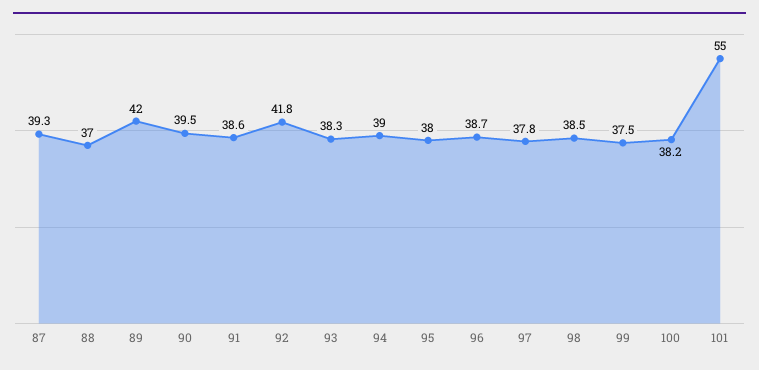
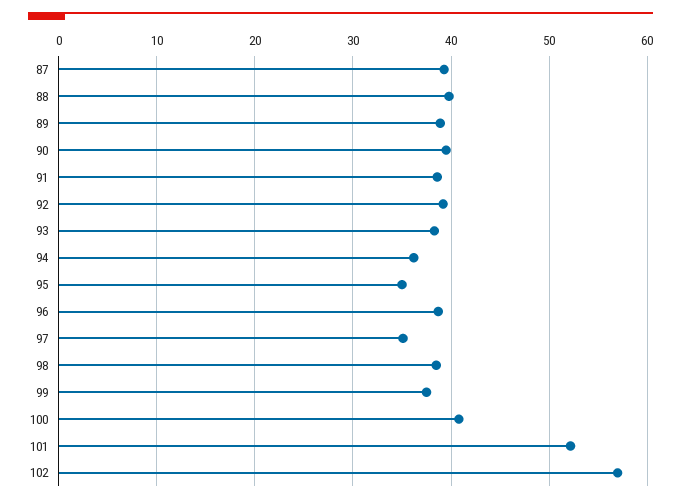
88: 37 -> 40
89: 42 -> 39
92: 41.8 -> 39
94: 39 -> 36
95: 38 -> 35
97: 37.8 -> 35
100: 38.2 -> 41
101: 55 -> 52
102: none -> 57

